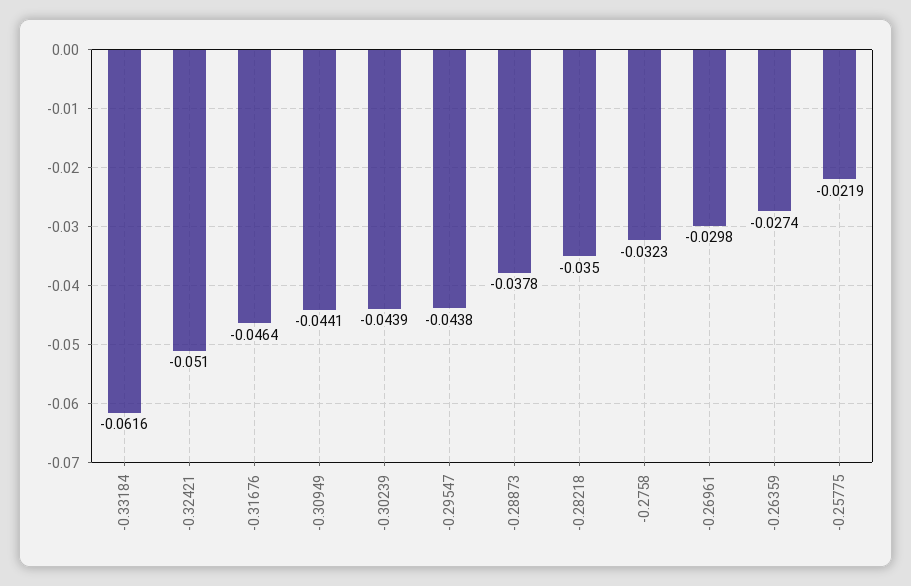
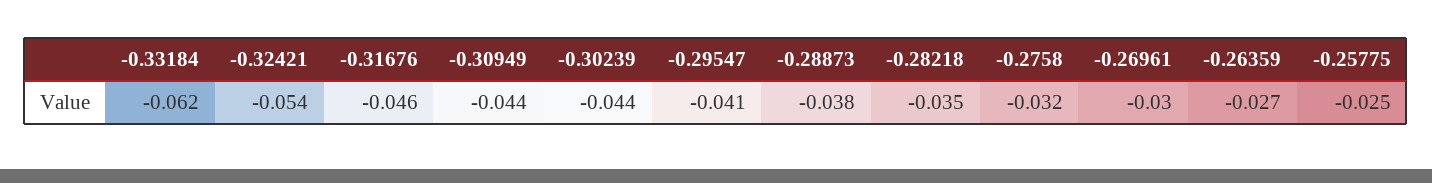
-0.32421: -0.051 -> -0.054
-0.29547: -0.0438 -> -0.041
-0.25775: -0.0219 -> -0.025

